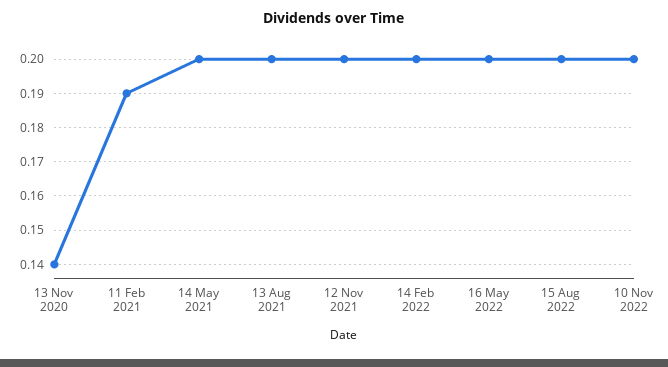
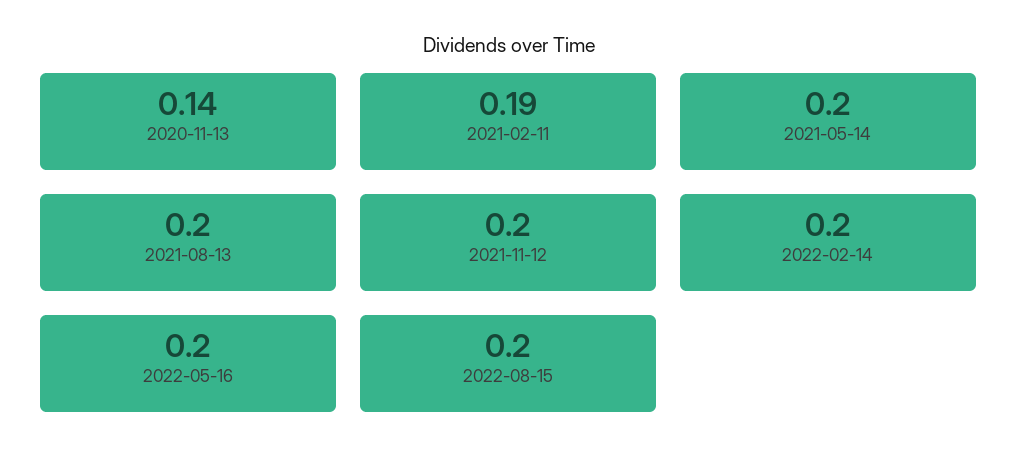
10 Nov 2022: 0.2 -> none

